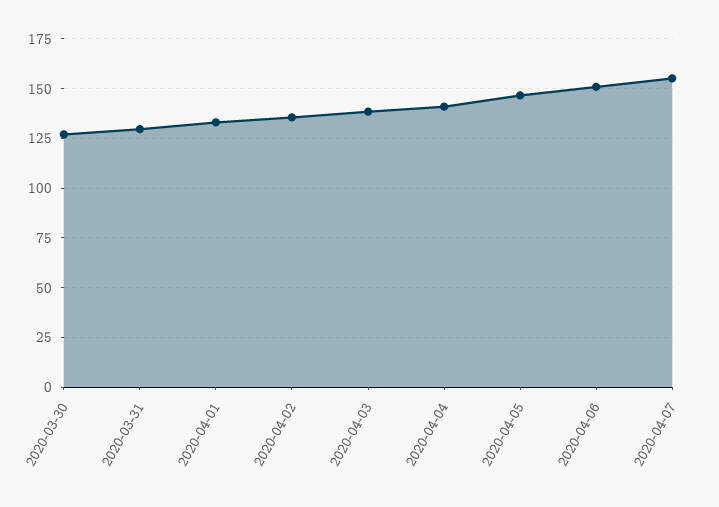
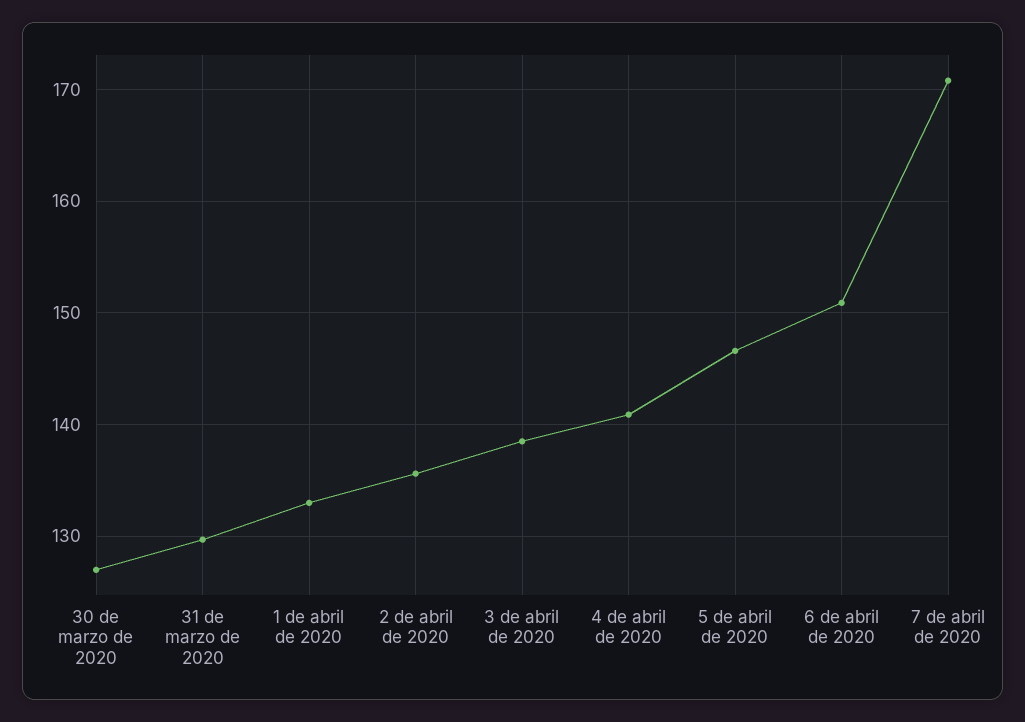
2020-04-07: 155 -> 171

